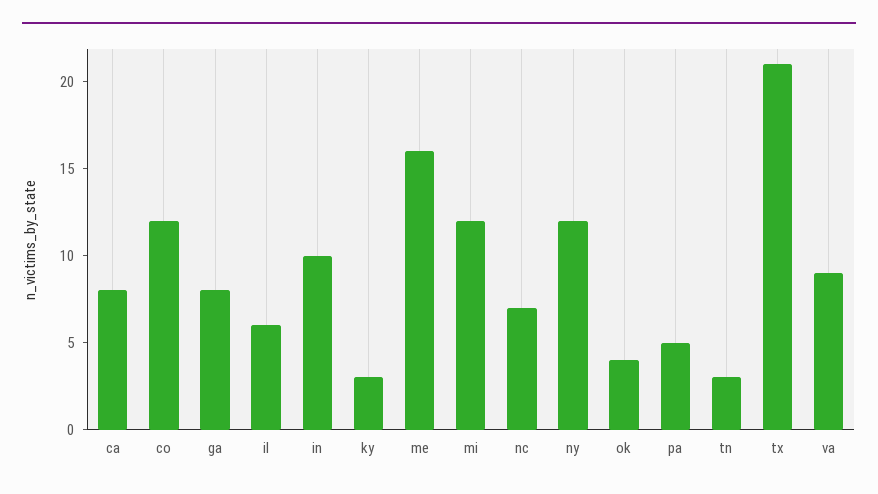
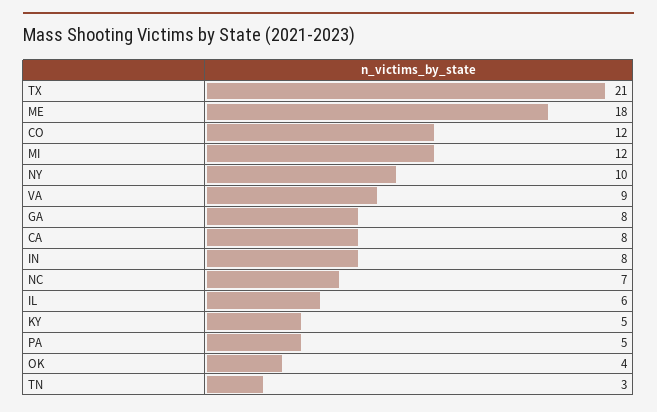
in: 10 -> 8
ky: 3 -> 5
me: 16 -> 18
ny: 12 -> 10

